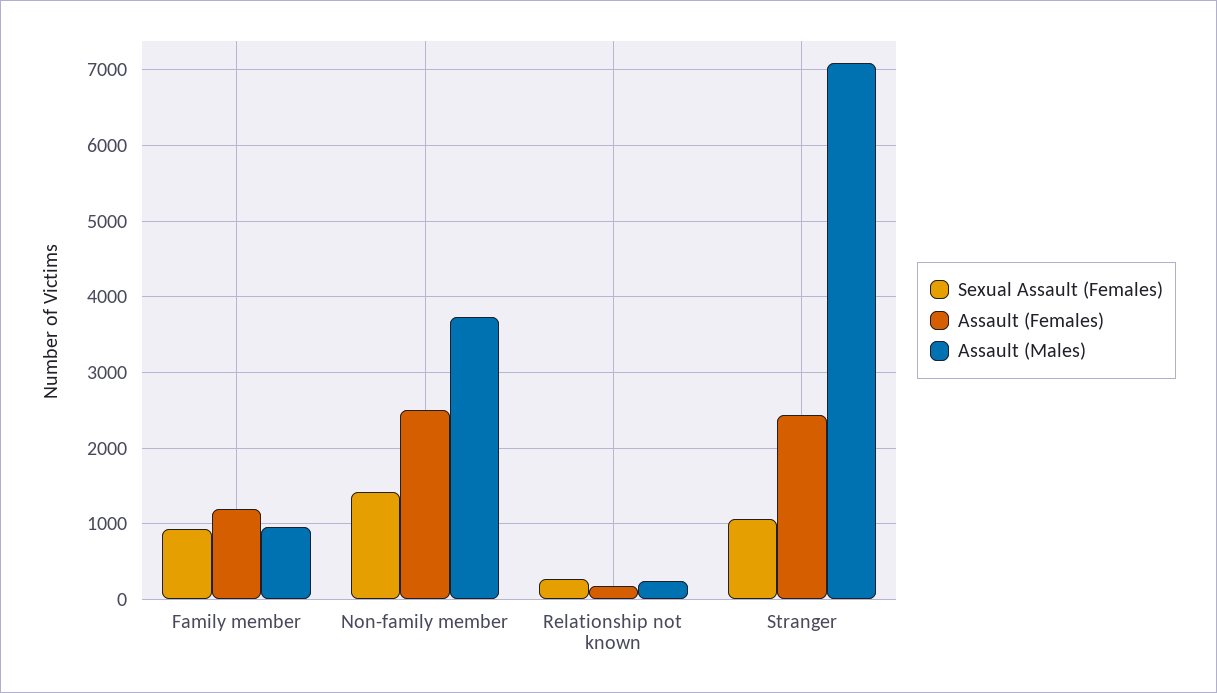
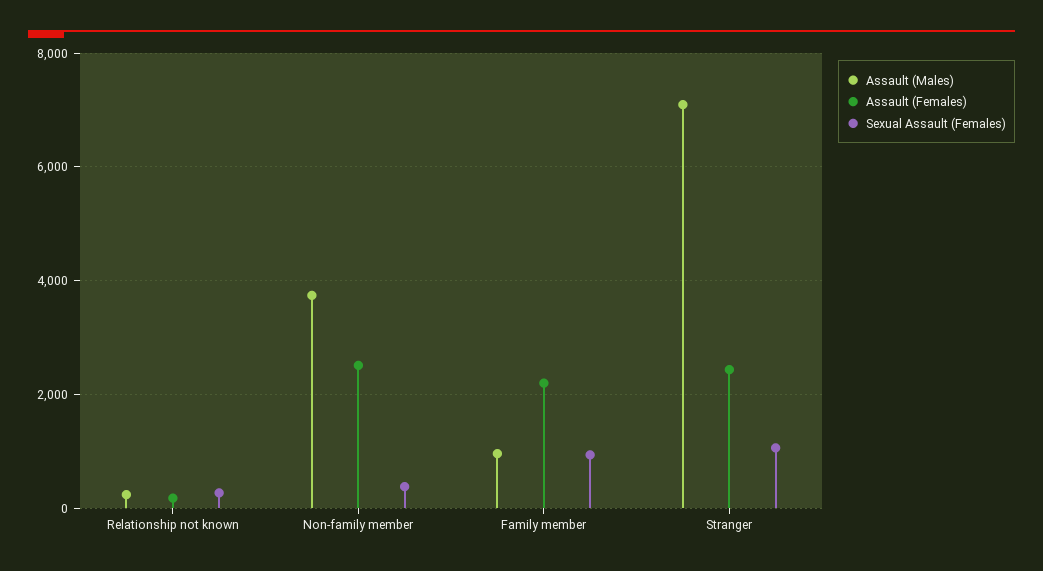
Assault (Females), Family member: 1200 -> 2200
Sexual Assault (Females), Non-family member: 1400 -> 400

